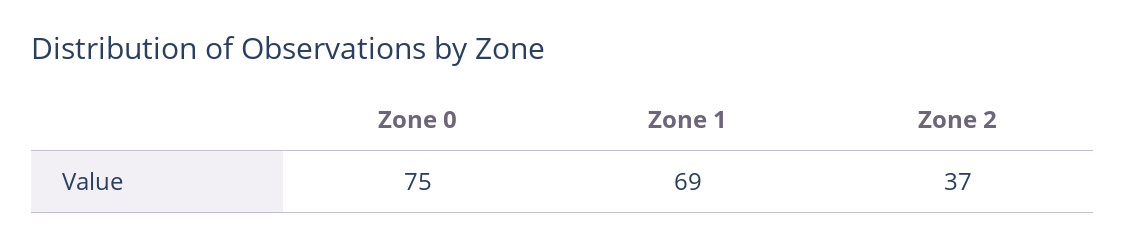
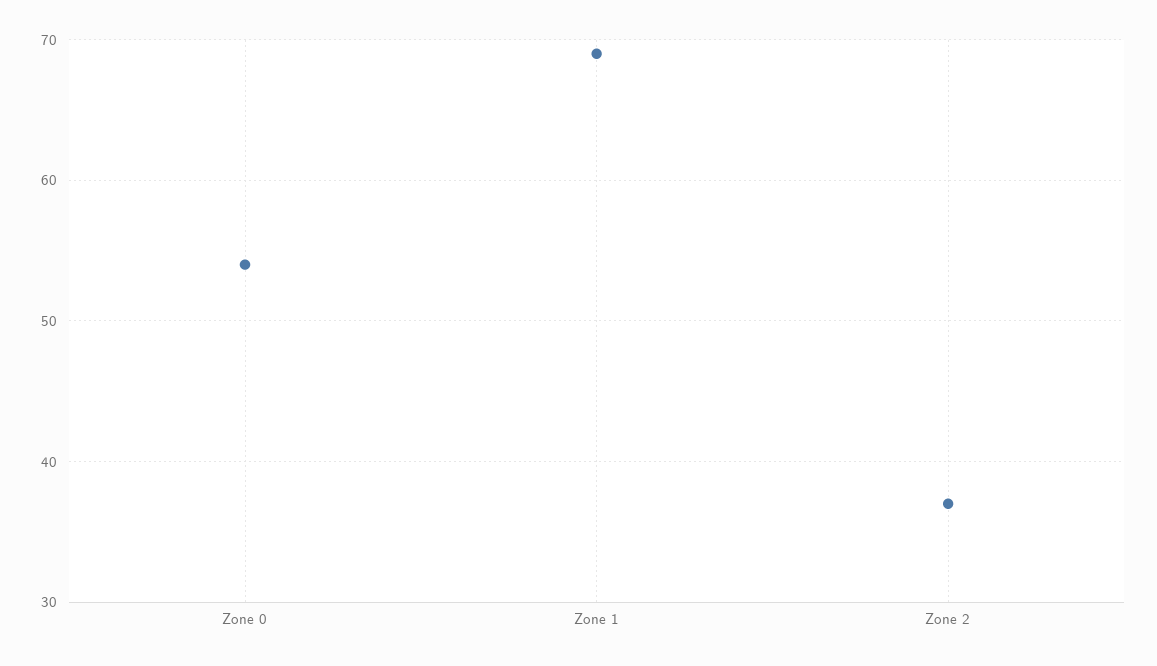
Zone 0: 75 -> 54

